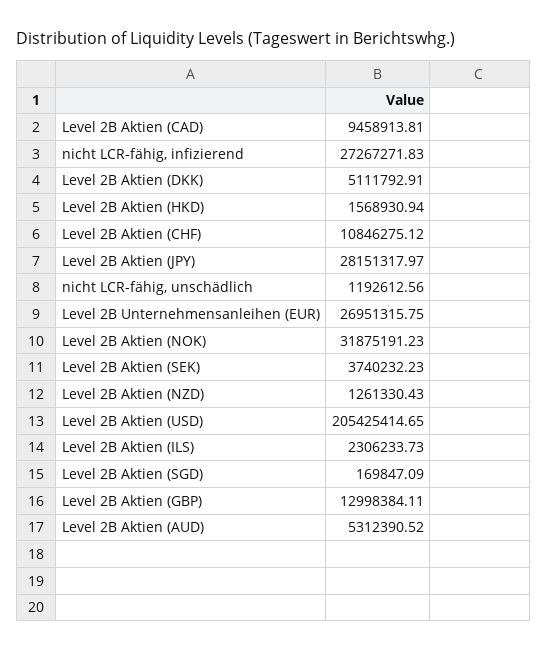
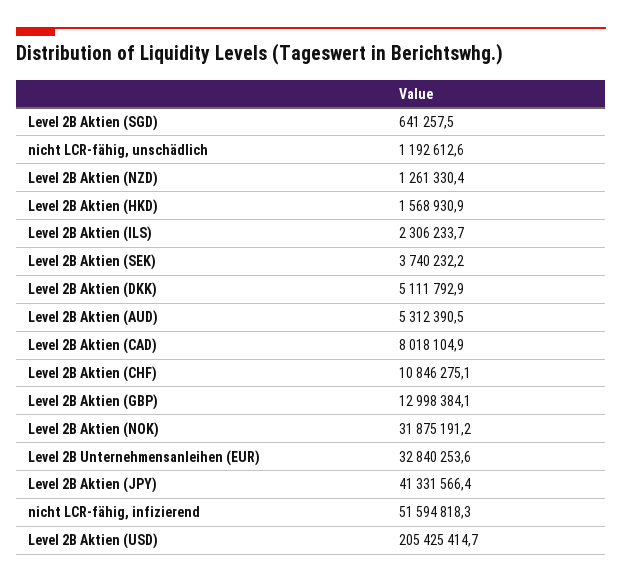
Level 2B Aktien (CAD): 9458913.81 -> 8018104.9
nicht LCR-fähig, infizierend: 27267271.83 -> 51594818.3
Level 2B Aktien (JPY): 28151317.97 -> 41331566.4
Level 2B Unternehmensanleihen (EUR): 26951315.75 -> 32840253.6
Level 2B Aktien (SGD): 169847.09 -> 641257.5

